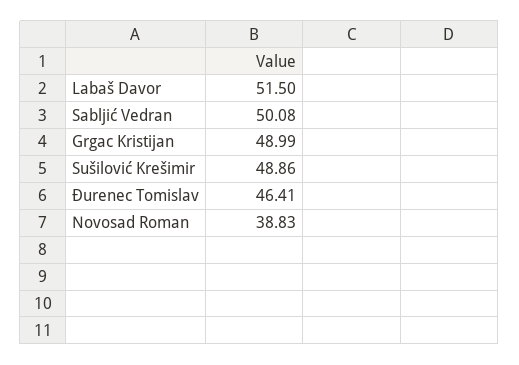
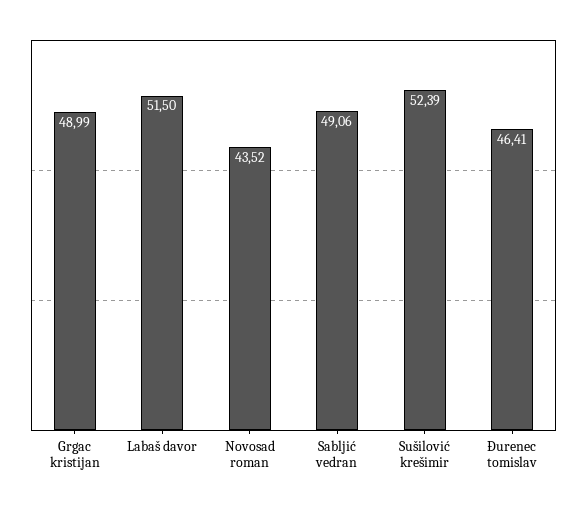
Sabljić Vedran: 50.08 -> 49.06
Sušilović Krešimir: 48.86 -> 52.39
Novosad Roman: 38.83 -> 43.52

